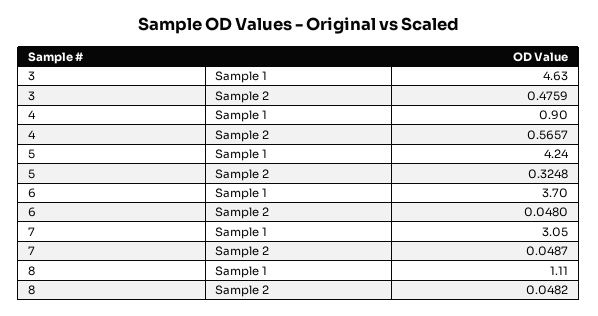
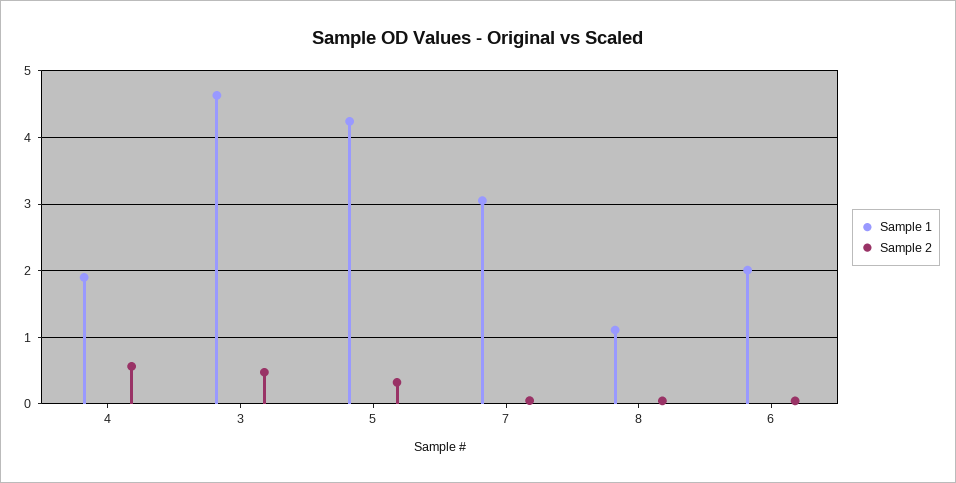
Sample 1, 4: 0.9 -> 1.9
Sample 1, 6: 3.7 -> 2

